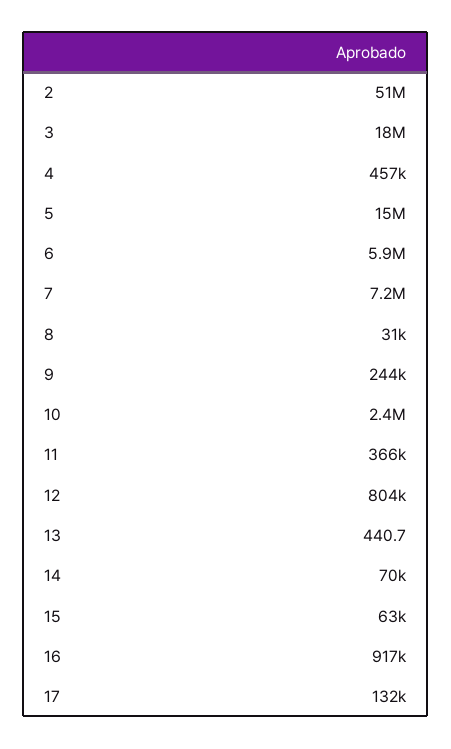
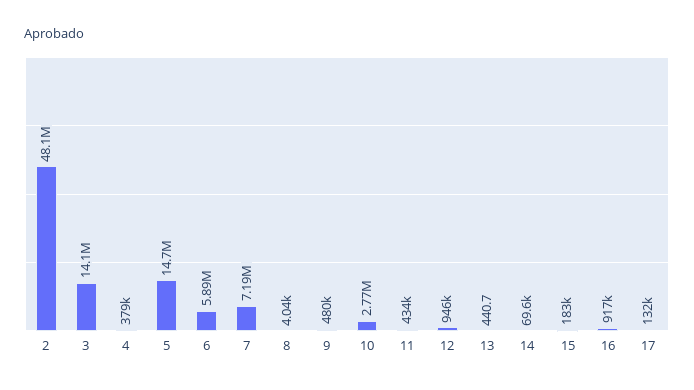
2: 51000000 -> 48100000
3: 18000000 -> 14100000
4: 457000 -> 379000
8: 31000 -> 4040
9: 244000 -> 480000
10: 2400000 -> 2770000
11: 366000 -> 434000
12: 804000 -> 946000
15: 63000 -> 183000

